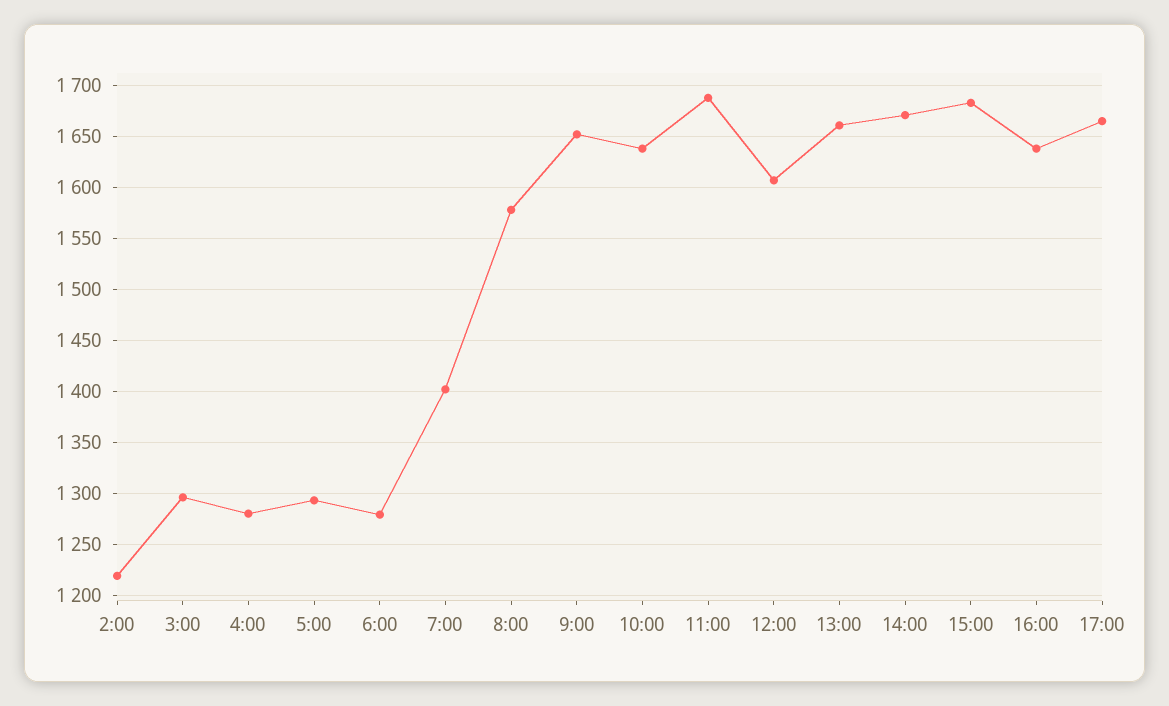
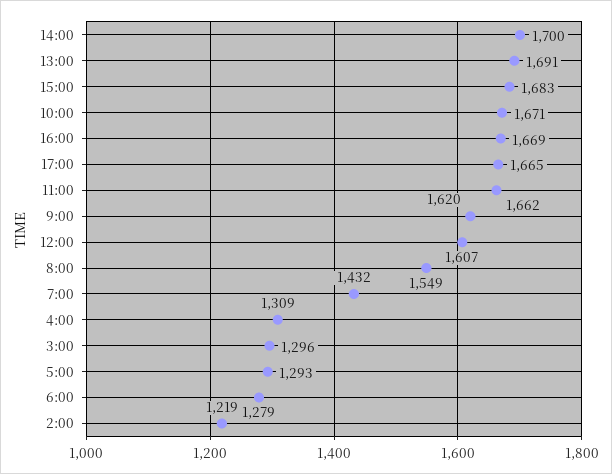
4:00: 1280 -> 1309
7:00: 1400 -> 1432
8:00: 1580 -> 1549
9:00: 1650 -> 1620
10:00: 1640 -> 1671
11:00: 1690 -> 1662
13:00: 1660 -> 1691
14:00: 1670 -> 1700
16:00: 1640 -> 1669

